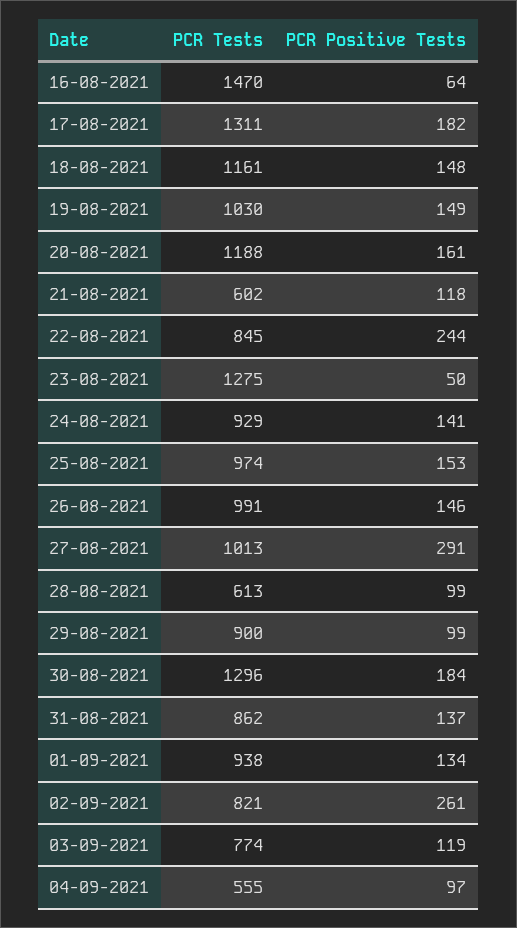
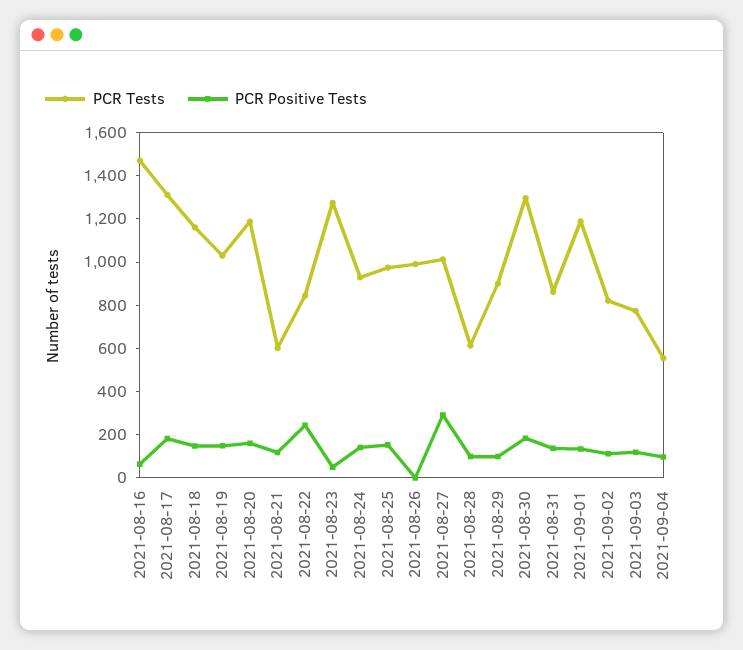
PCR Positive Tests, 26-08-2021: 146 -> 0
PCR Tests, 01-09-2021: 938 -> 1200
PCR Positive Tests, 02-09-2021: 261 -> 100

